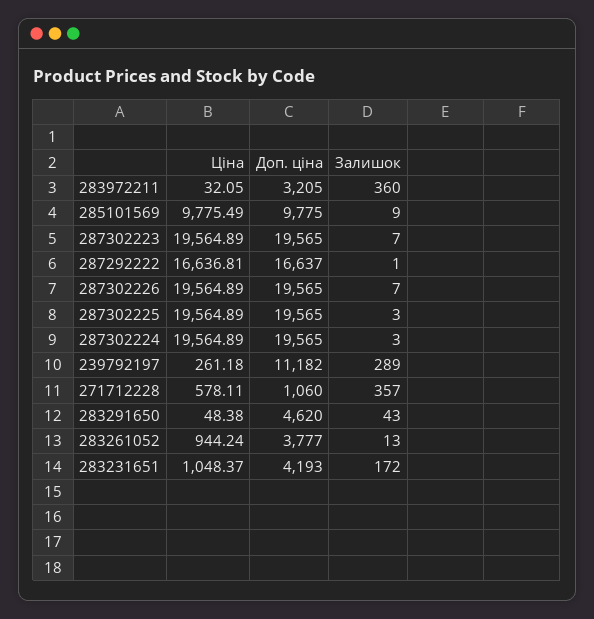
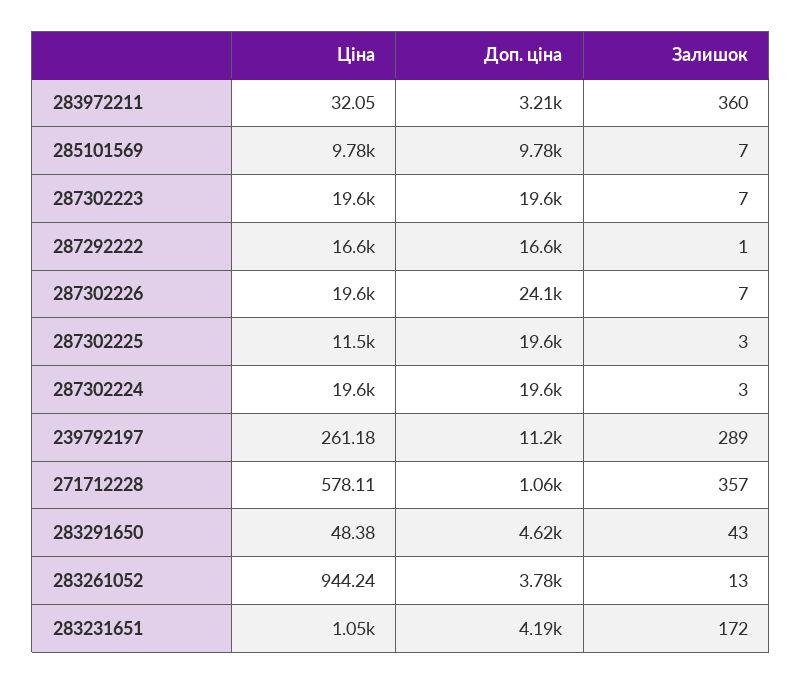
Залишок, 285101569: 9 -> 7
Доп. ціна, 287302226: 19565 -> 24100
Ціна, 287302225: 19564.89 -> 11500

